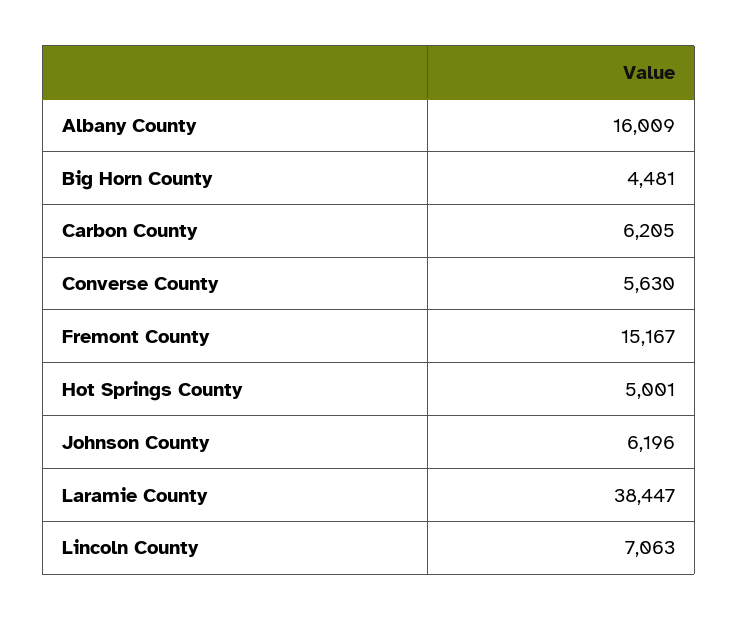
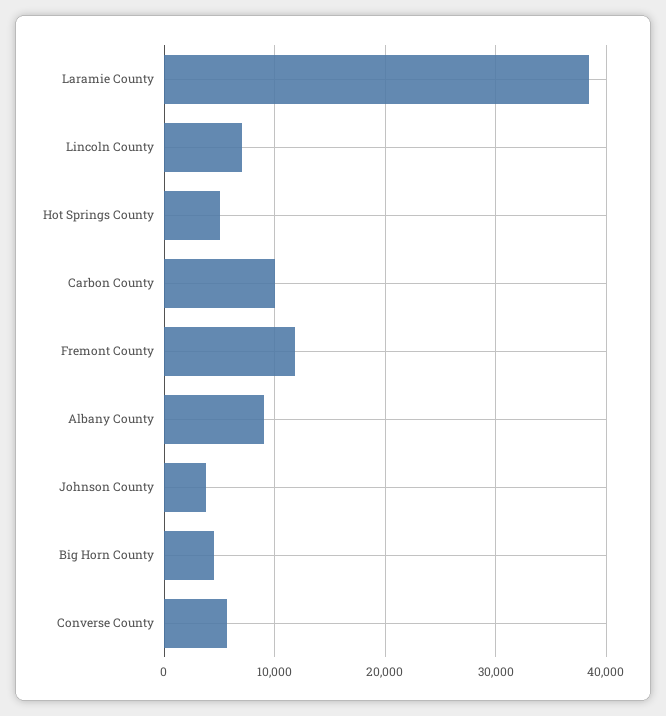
Albany County: 16009 -> 9000
Carbon County: 6205 -> 10000
Fremont County: 15167 -> 12000
Johnson County: 6196 -> 4000

